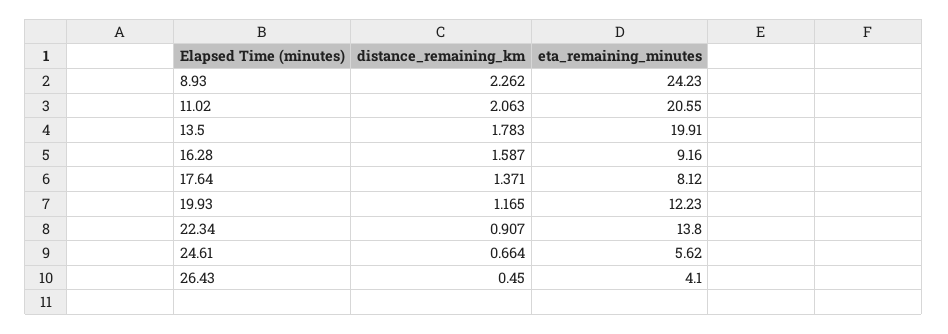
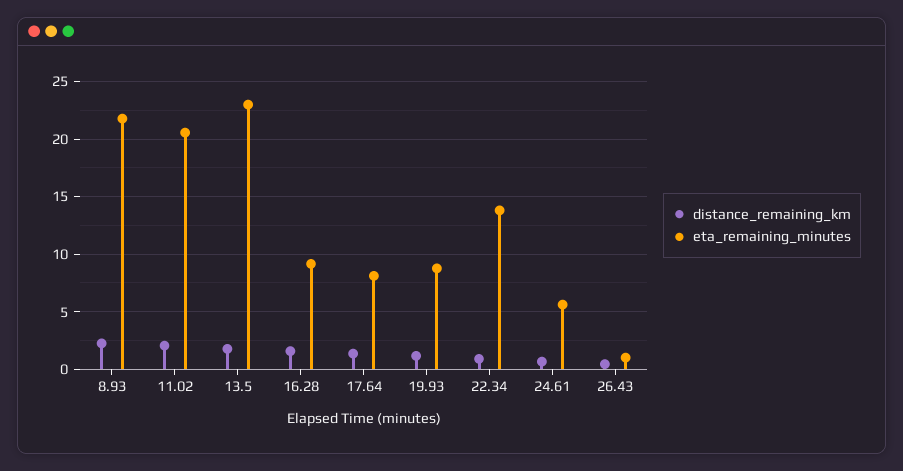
eta_remaining_minutes, 8.93: 24.23 -> 22
eta_remaining_minutes, 13.5: 19.91 -> 23
eta_remaining_minutes, 19.93: 12.23 -> 9
eta_remaining_minutes, 26.43: 4.1 -> 1

